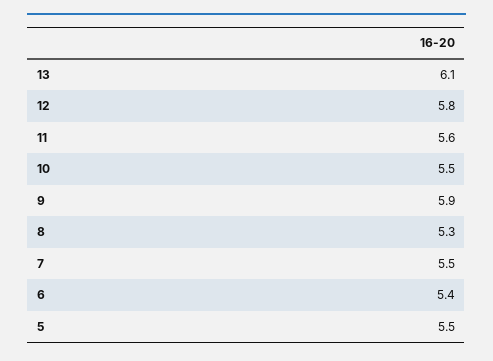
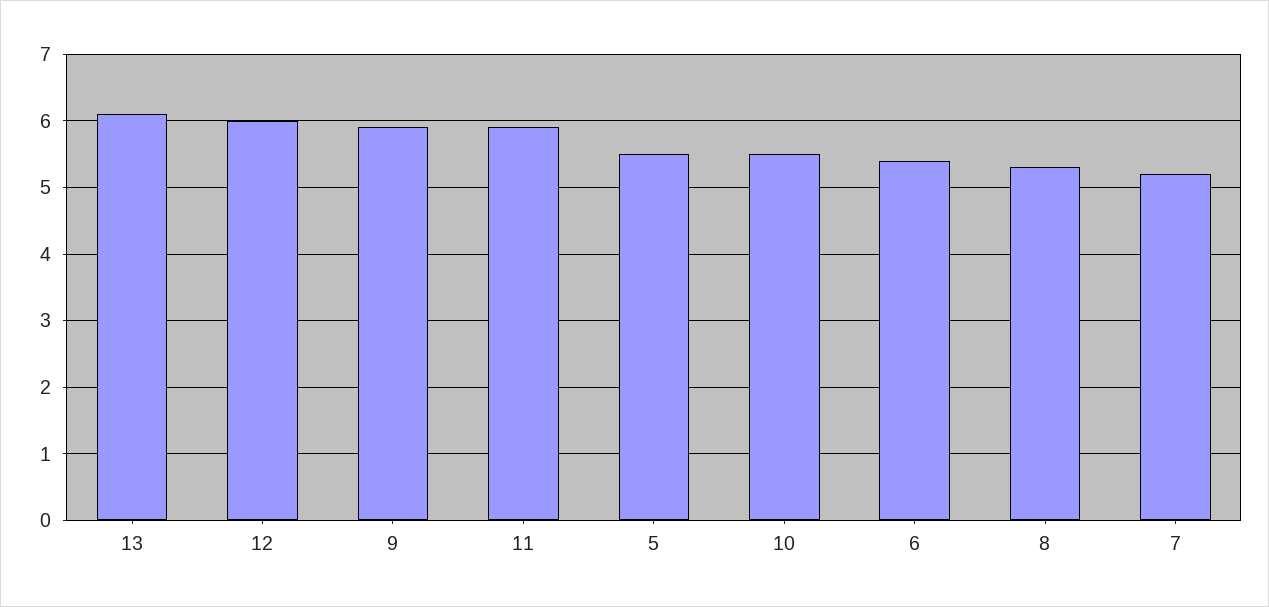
12: 5.8 -> 6
11: 5.6 -> 5.9
7: 5.5 -> 5.2

